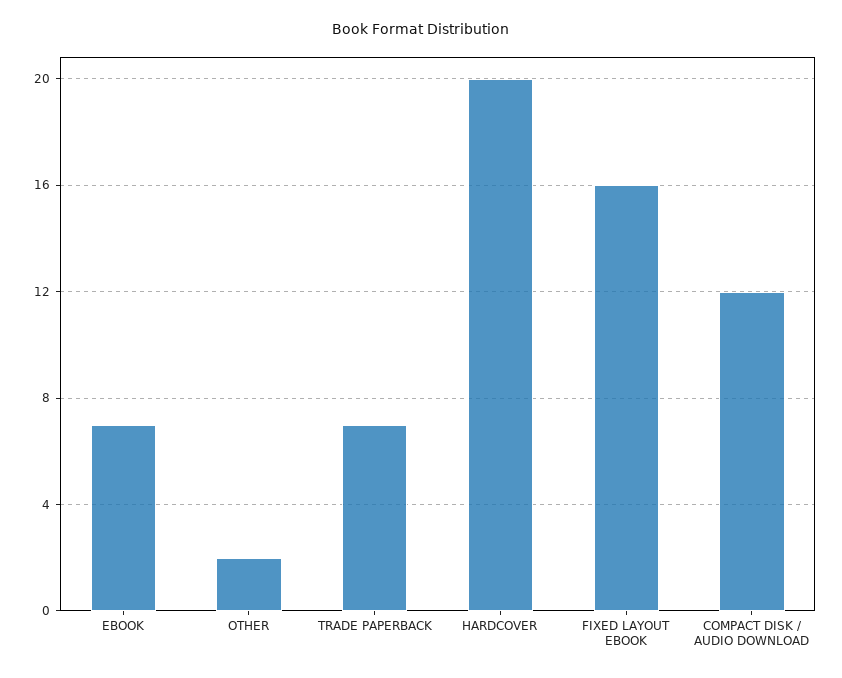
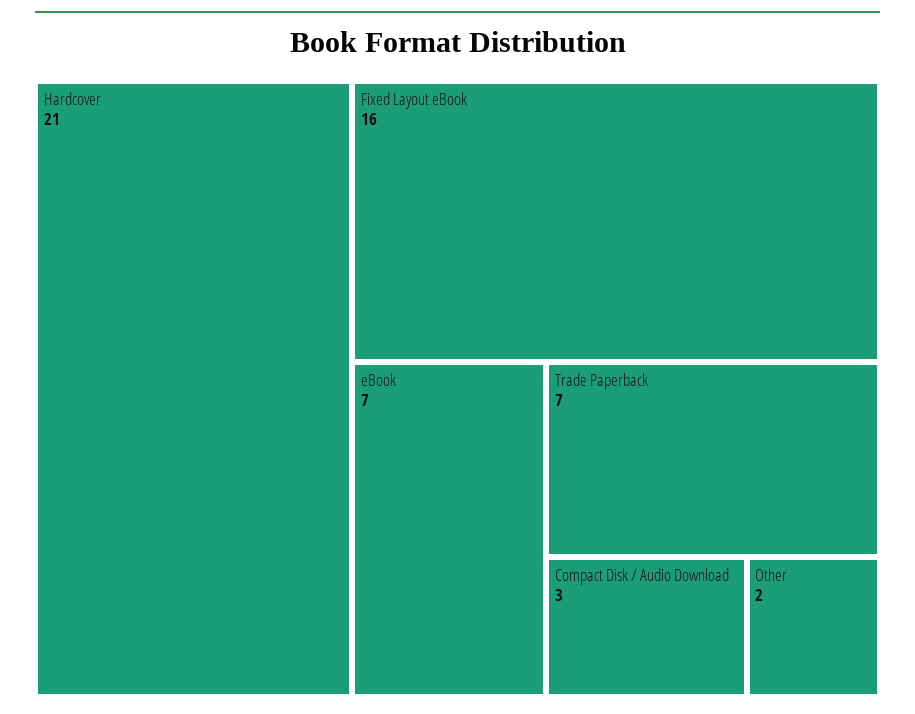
HARDCOVER: 20 -> 21
COMPACT DISK / AUDIO DOWNLOAD: 12 -> 3

